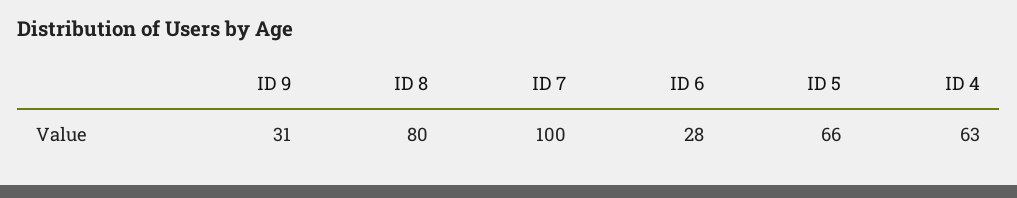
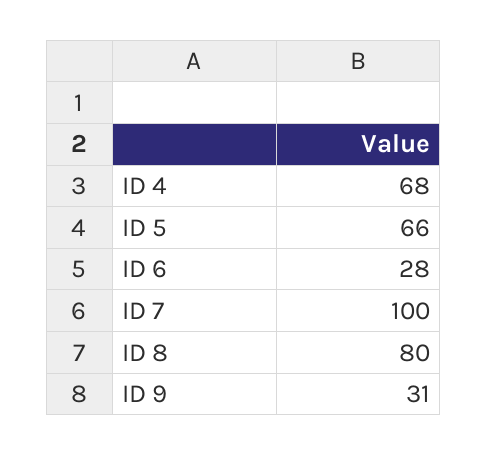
ID 4: 63 -> 68

